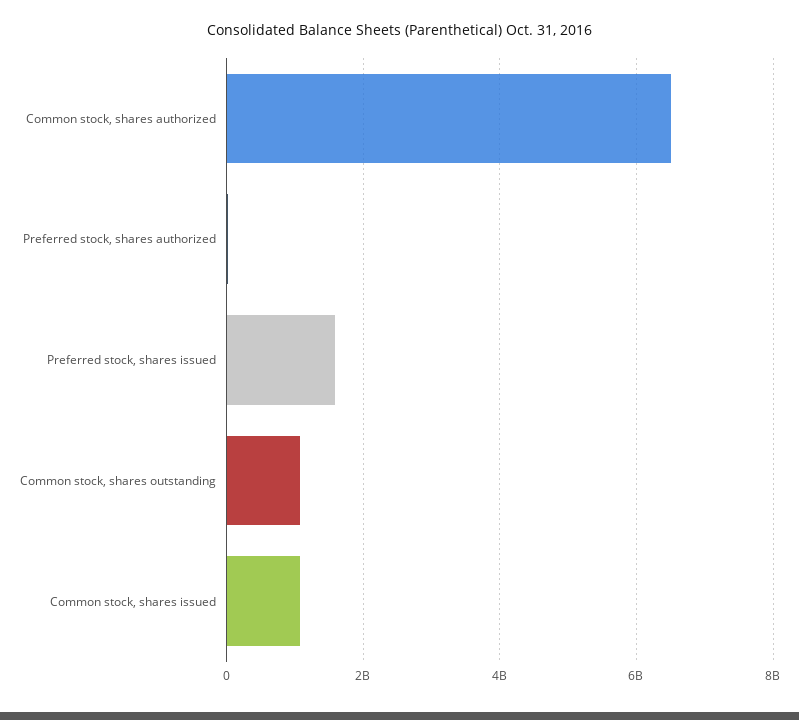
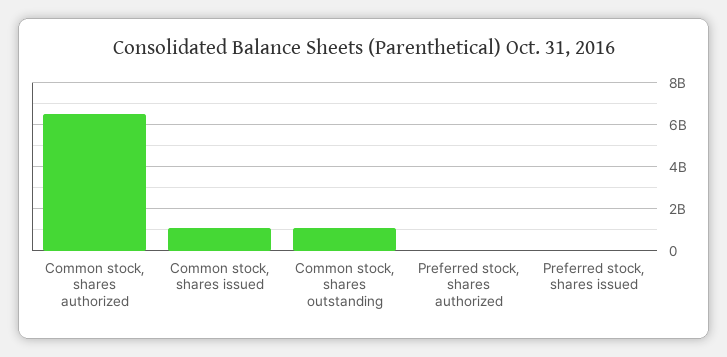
Preferred stock, shares issued: 1600000000 -> 0

